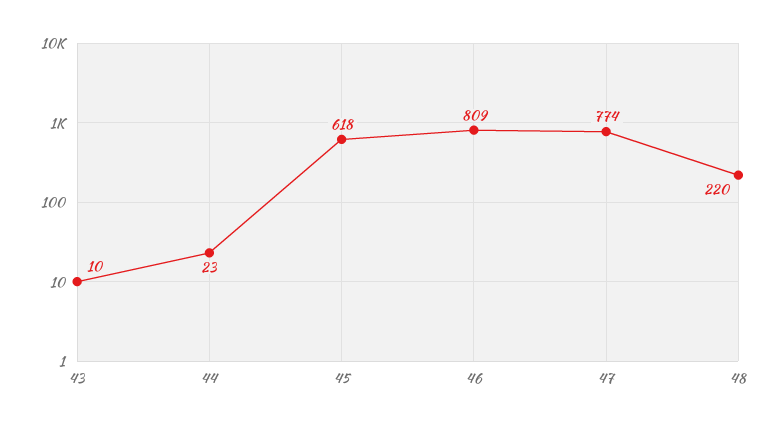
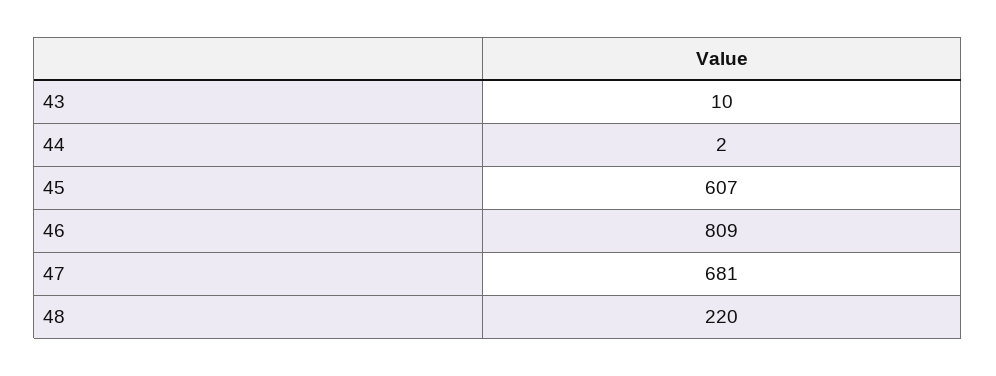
44: 23 -> 2
45: 618 -> 607
47: 774 -> 681

